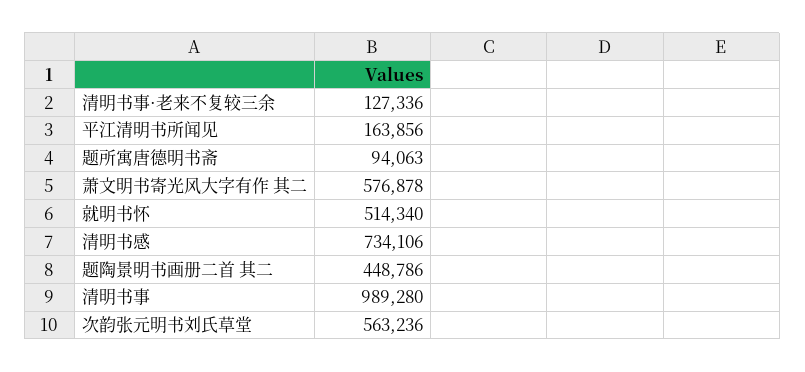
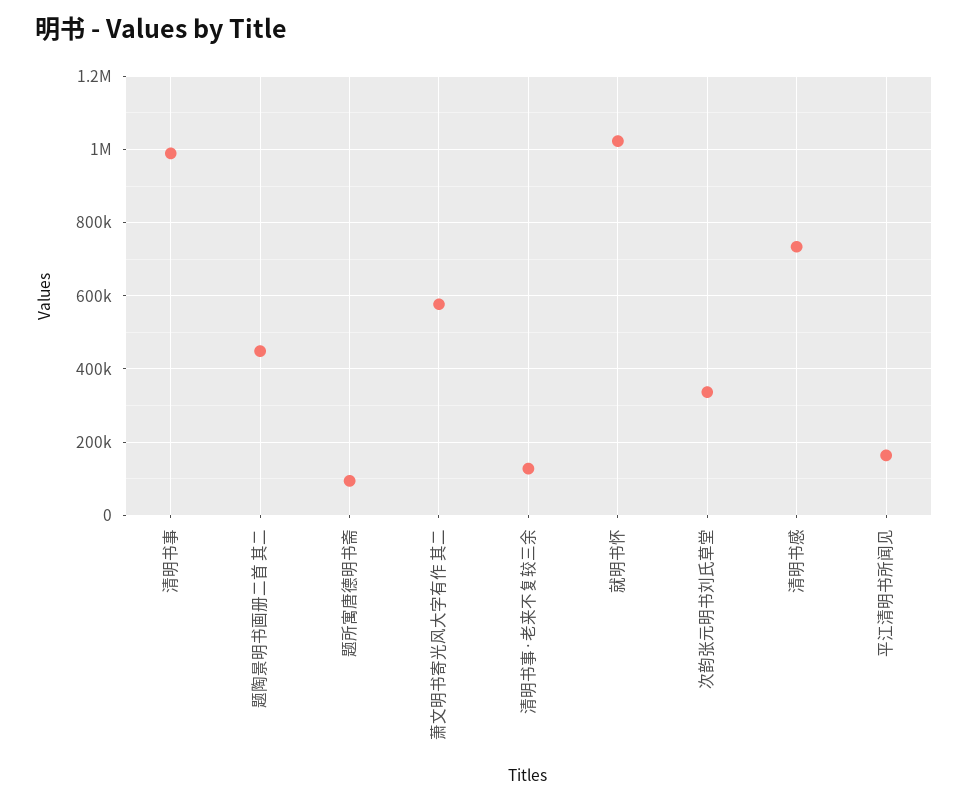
就明书怀: 514340 -> 1020000
次韵张元明书刘氏草堂: 563236 -> 340000

